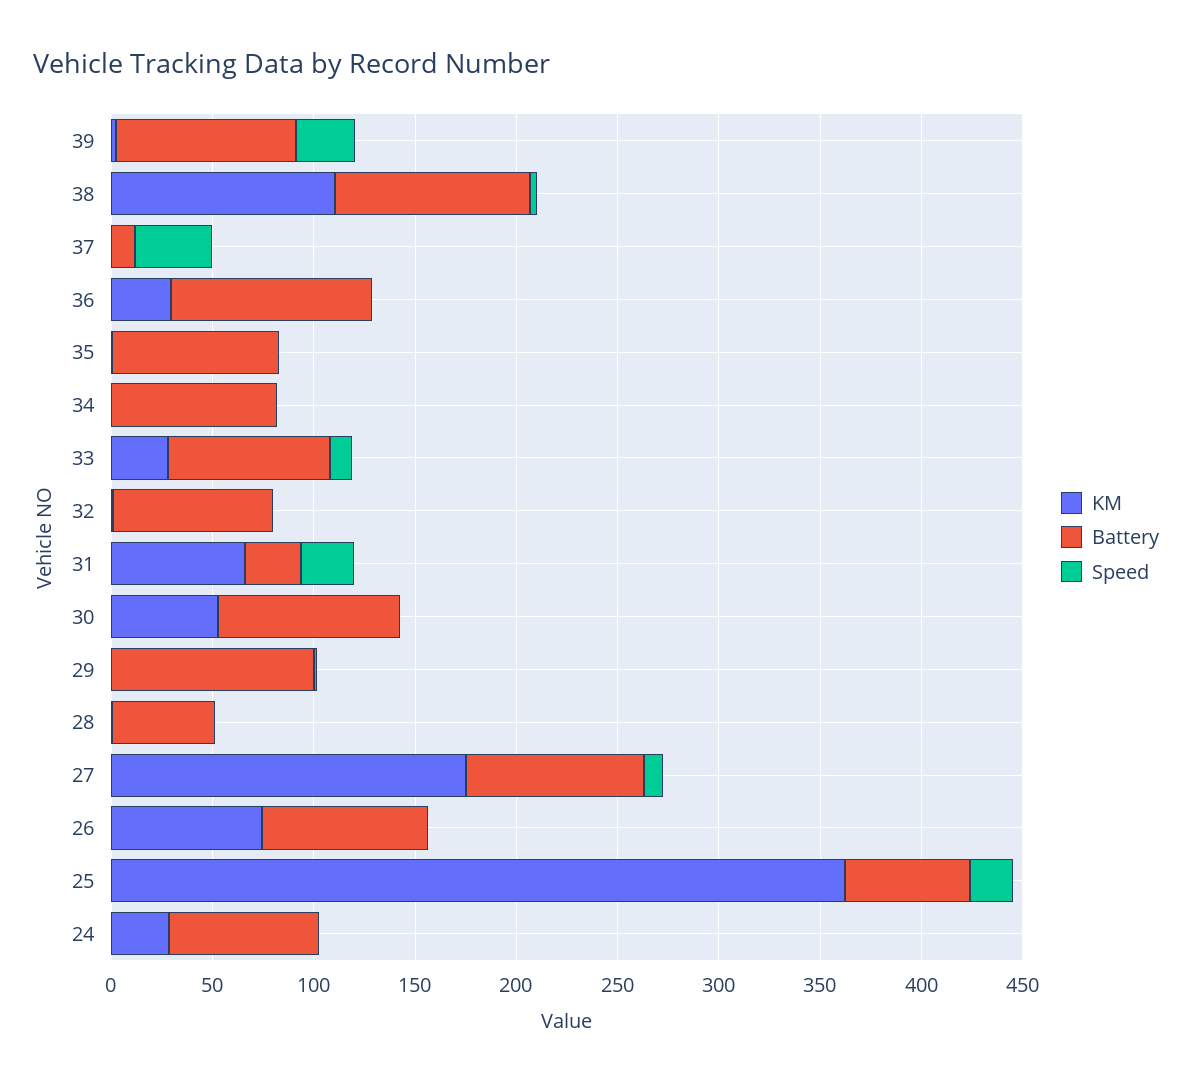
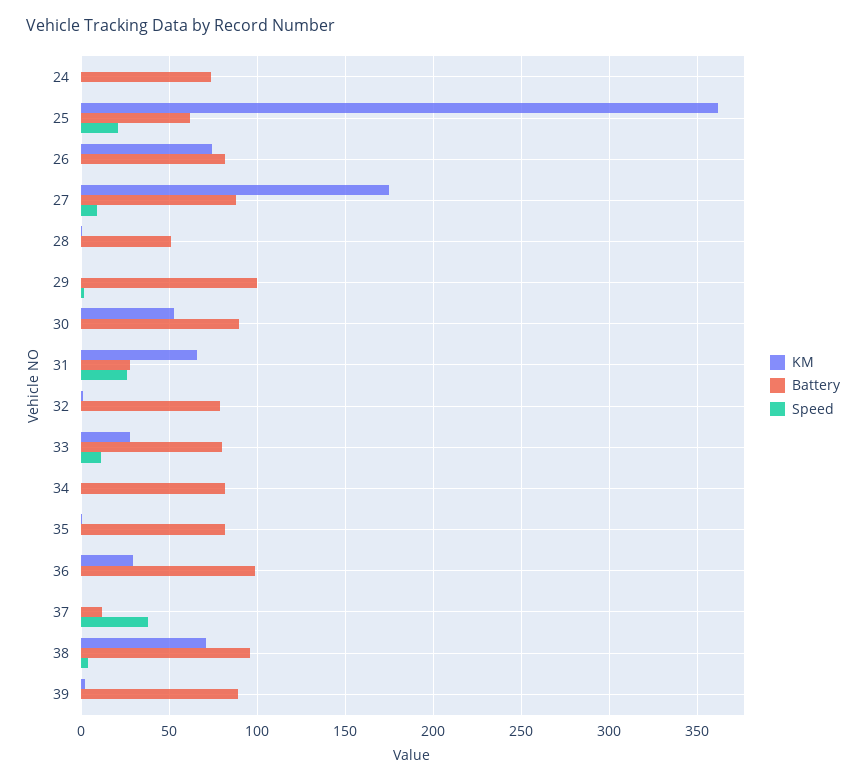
Speed, 39: 30 -> 0
KM, 38: 110 -> 70
KM, 24: 30 -> 0

